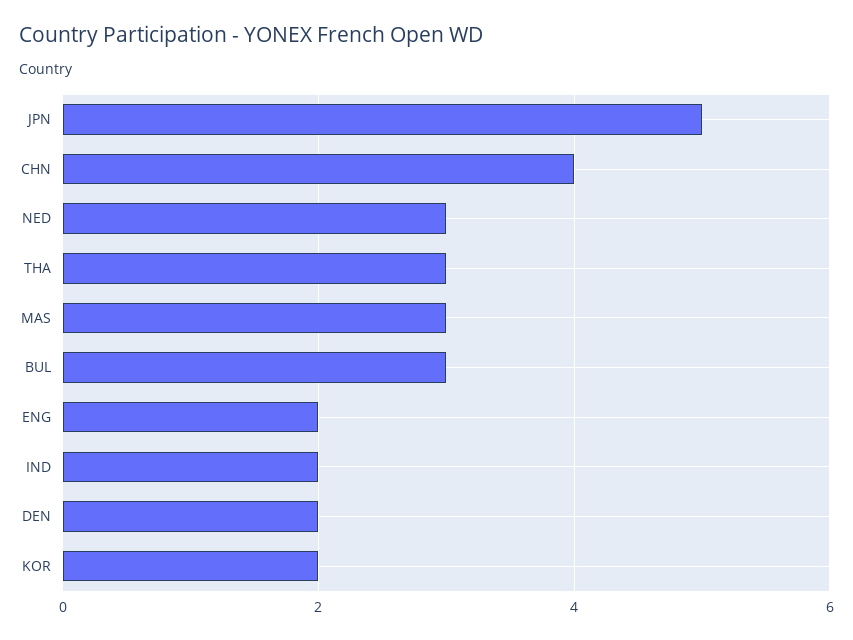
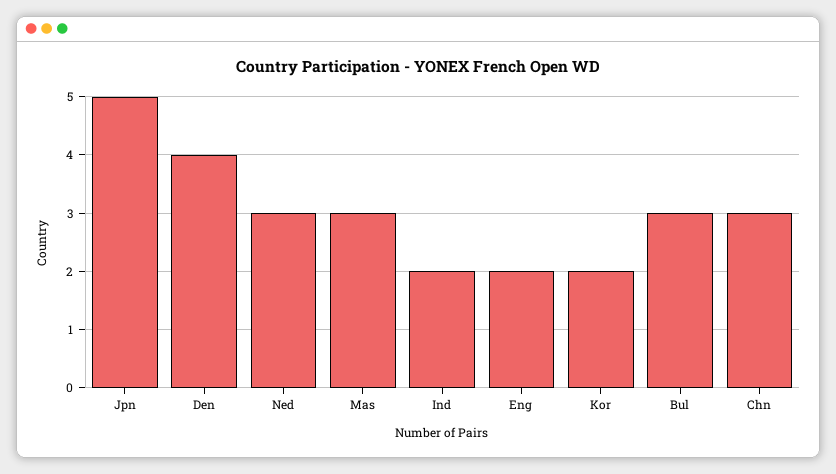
CHN: 4 -> 3
THA: 3 -> none
DEN: 2 -> 4

